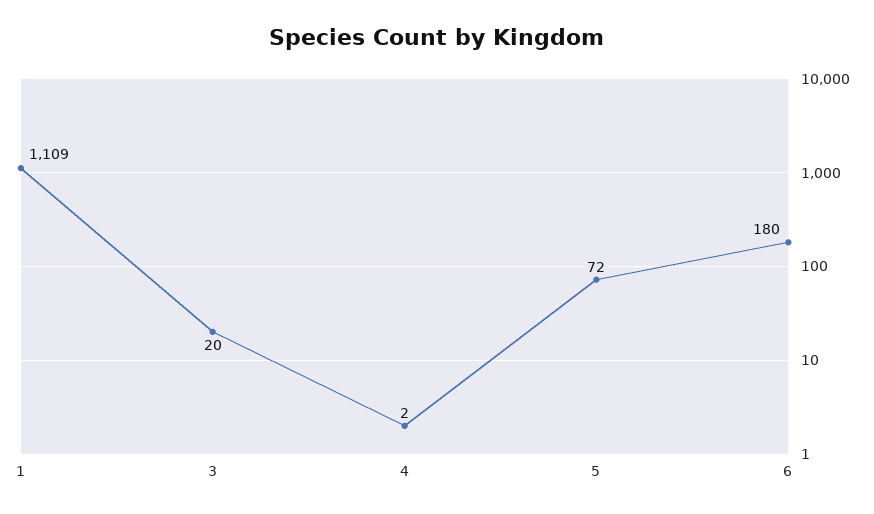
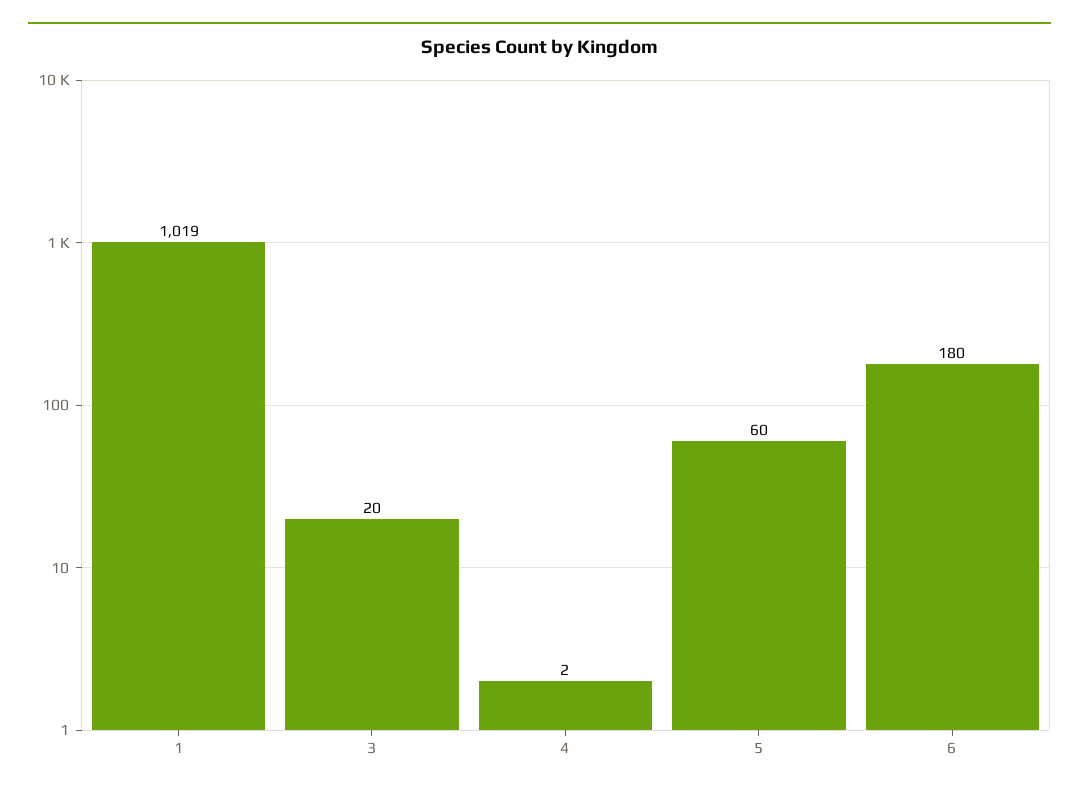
1: 1109 -> 1019
5: 72 -> 60

